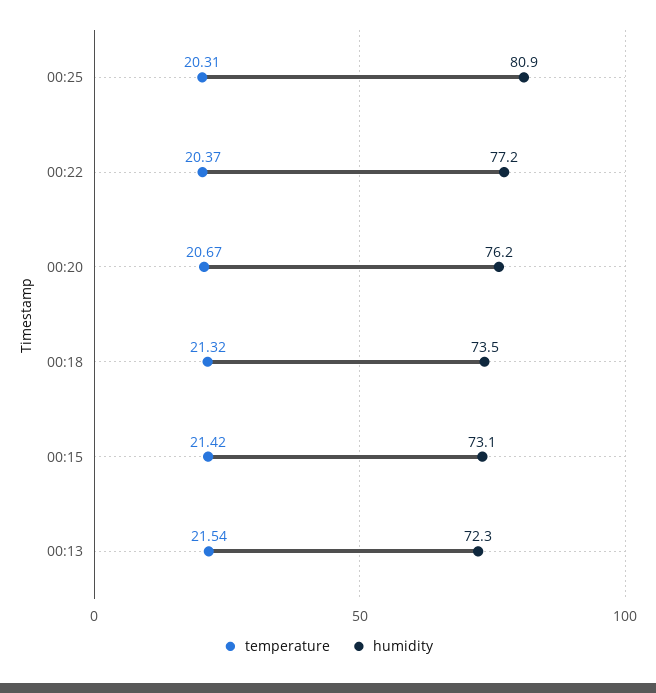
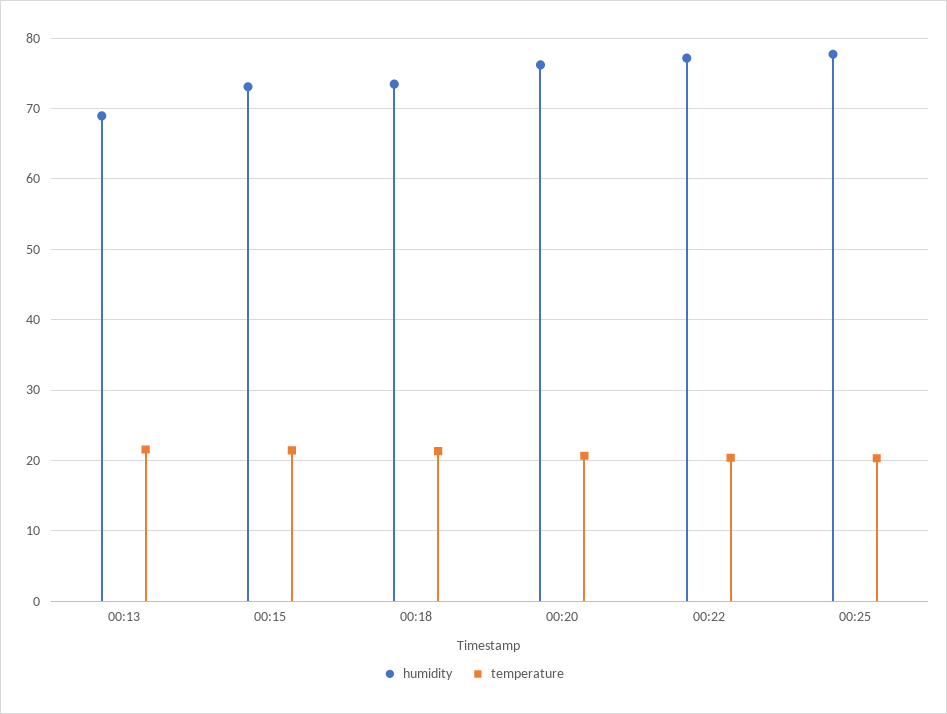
humidity, 00:25: 80.9 -> 78
humidity, 00:13: 72.3 -> 69

